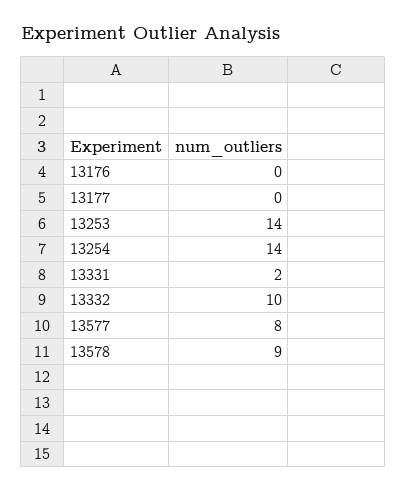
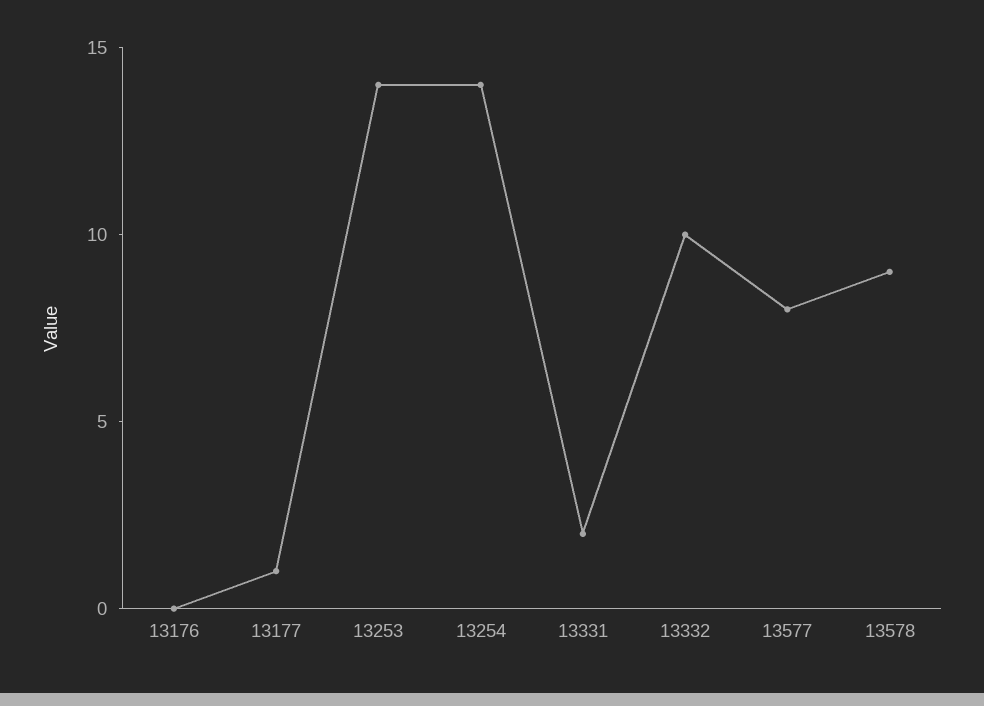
13177: 0 -> 1

